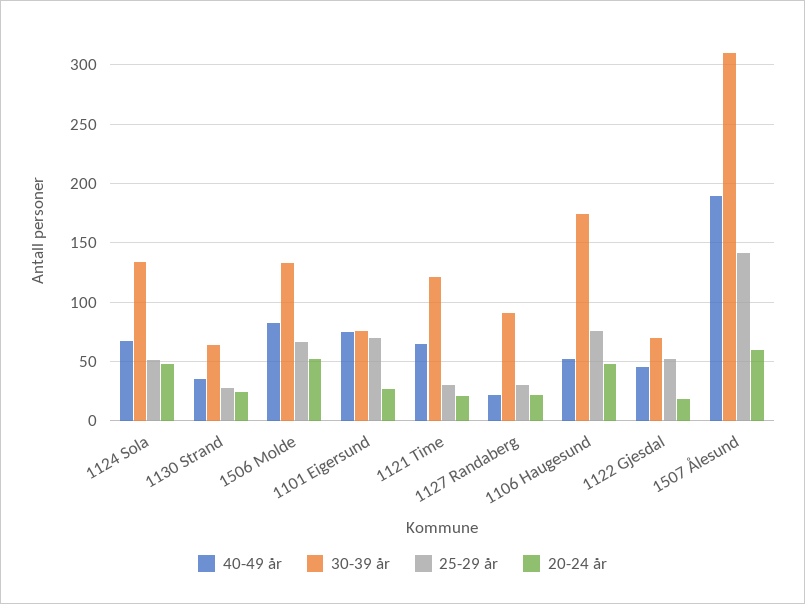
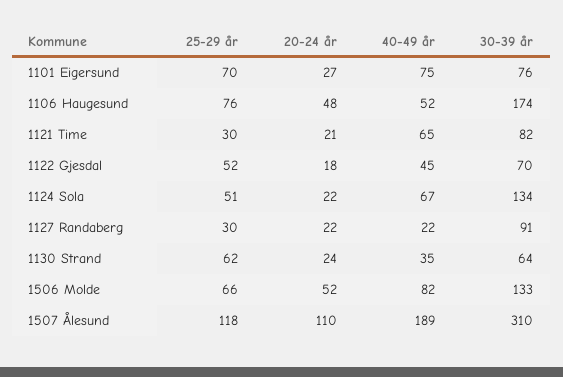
20-24 år, 1124 Sola: 50 -> 22
25-29 år, 1130 Strand: 30 -> 62
30-39 år, 1121 Time: 120 -> 82
25-29 år, 1507 Ålesund: 140 -> 118
20-24 år, 1507 Ålesund: 60 -> 110

